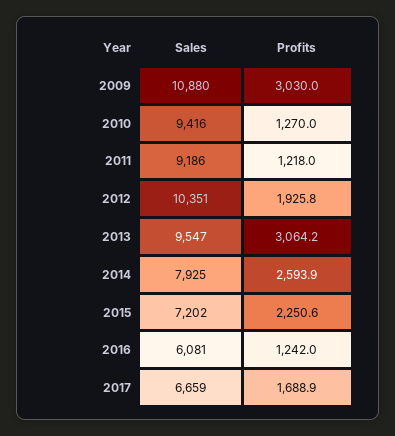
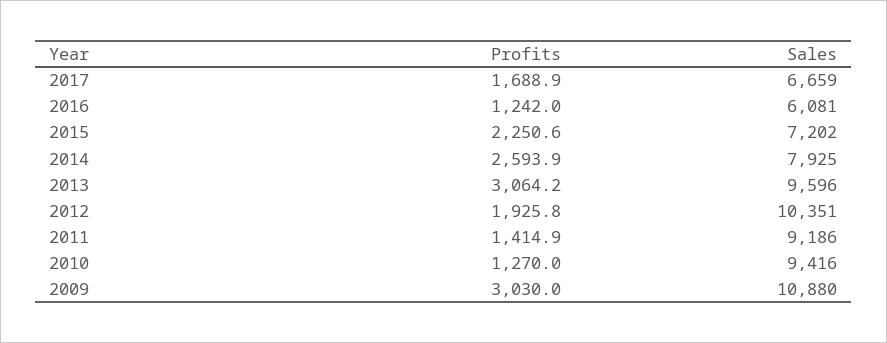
Profits, 2011: 1218 -> 1414.9
Sales, 2013: 9547 -> 9596

